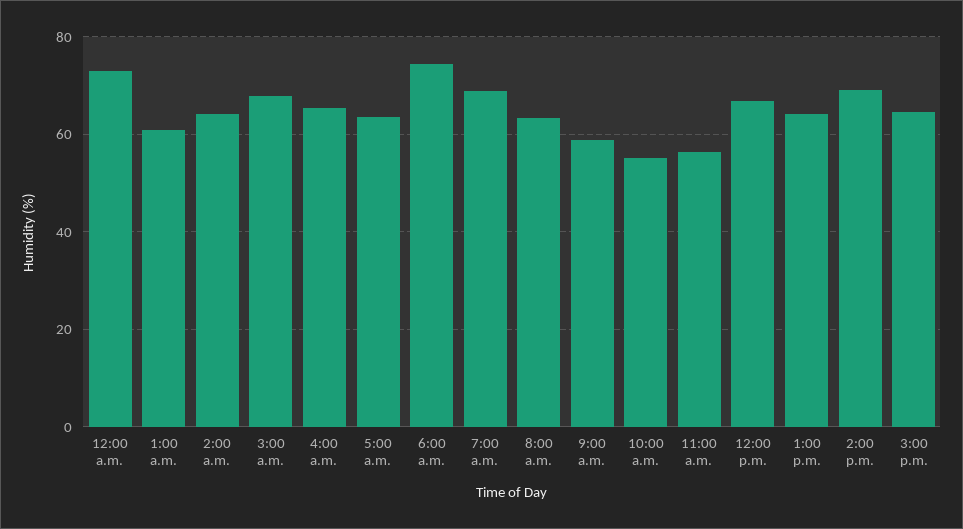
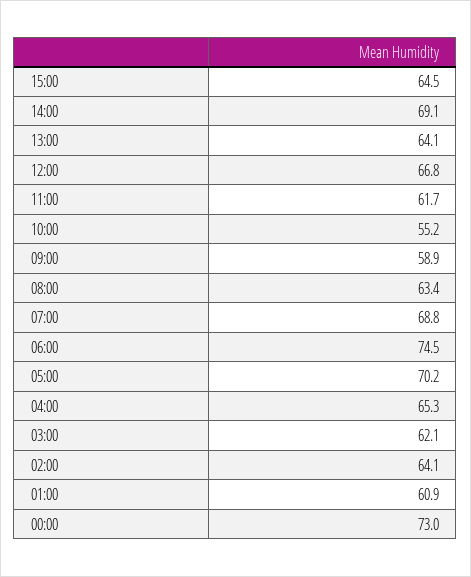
3:00 a.m.: 68 -> 62.1
5:00 a.m.: 64 -> 70.2
11:00 a.m.: 56 -> 61.7

